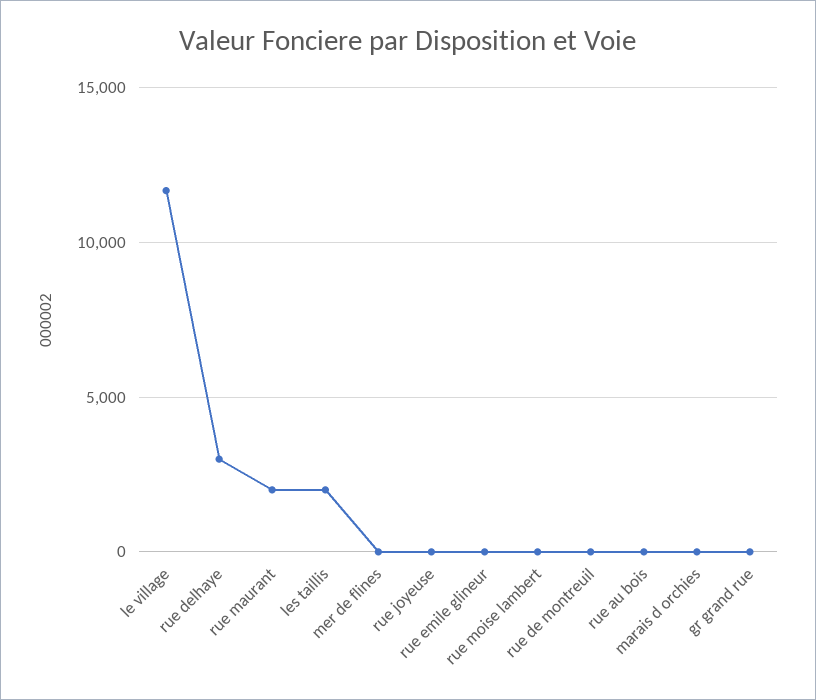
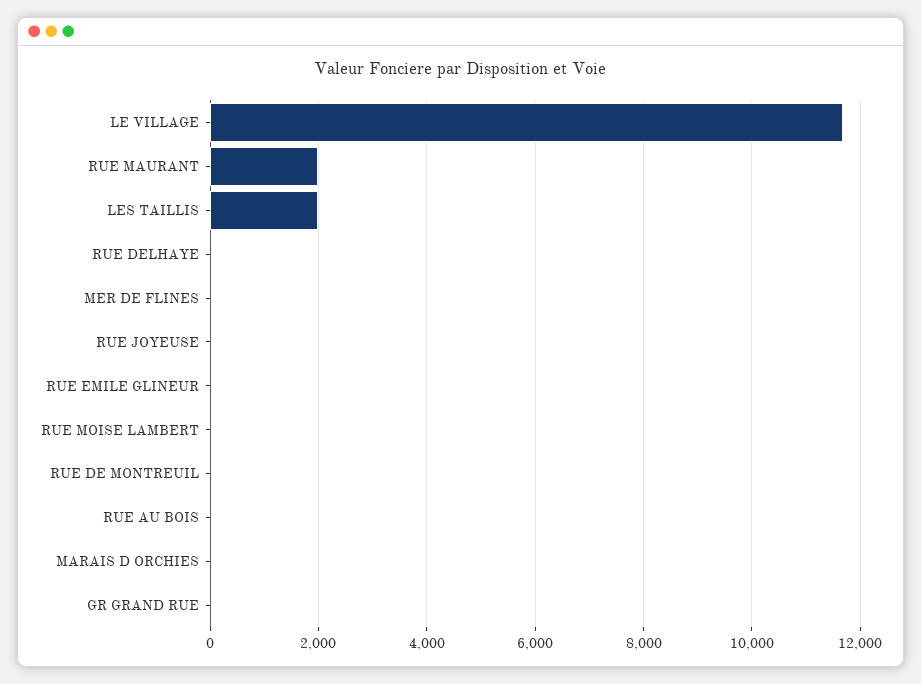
rue delhaye: 3000 -> 0

